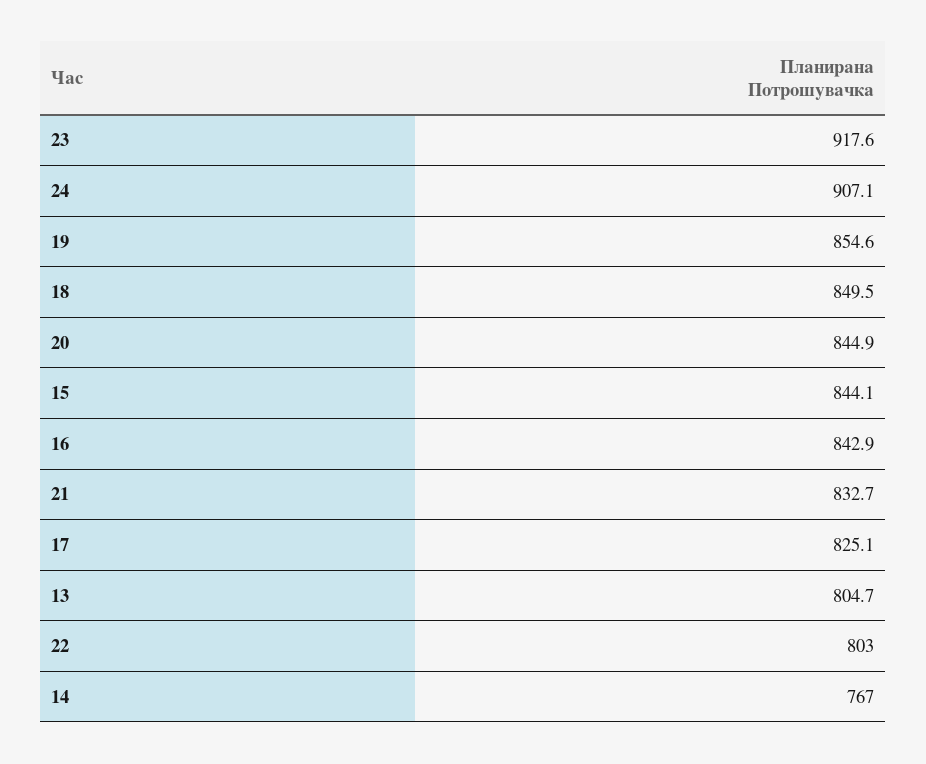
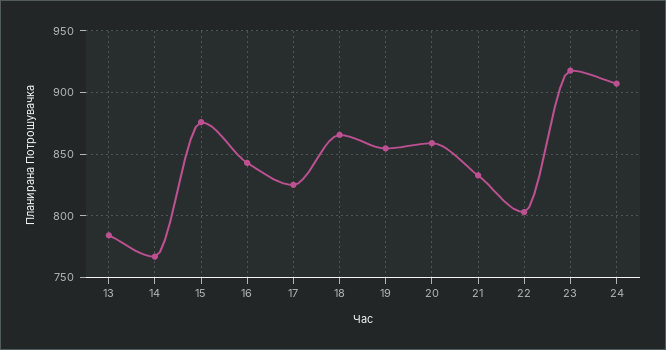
18: 849.5 -> 865
20: 844.9 -> 860
15: 844.1 -> 875
13: 804.7 -> 785

